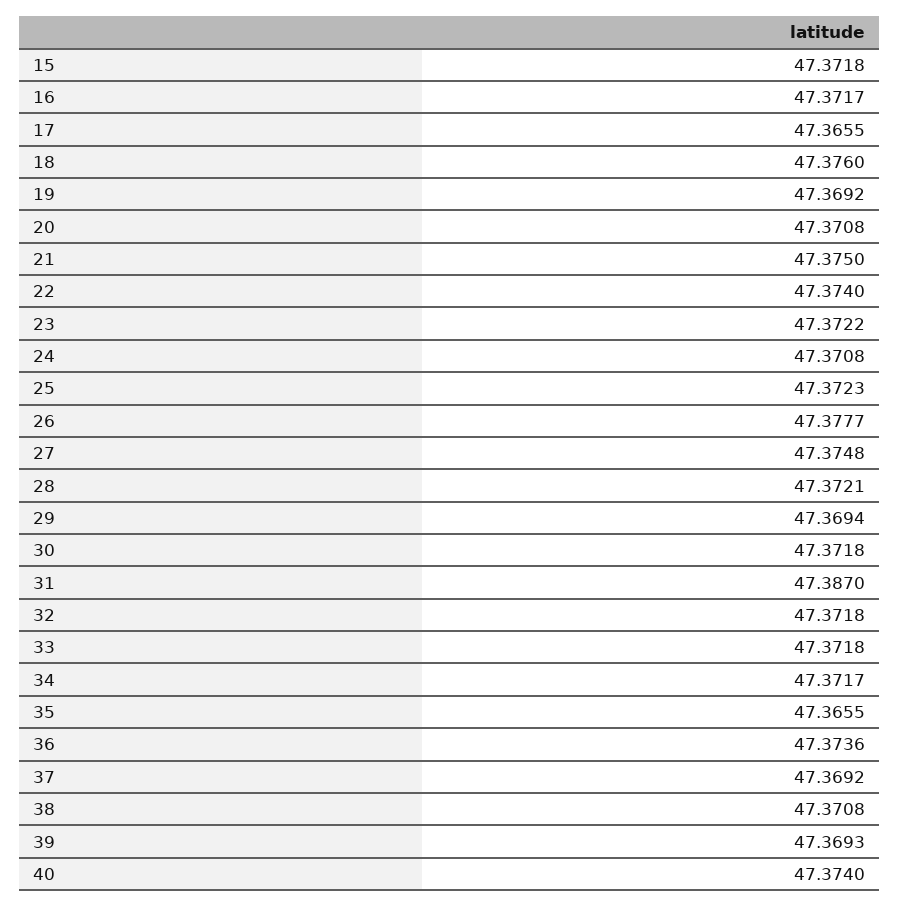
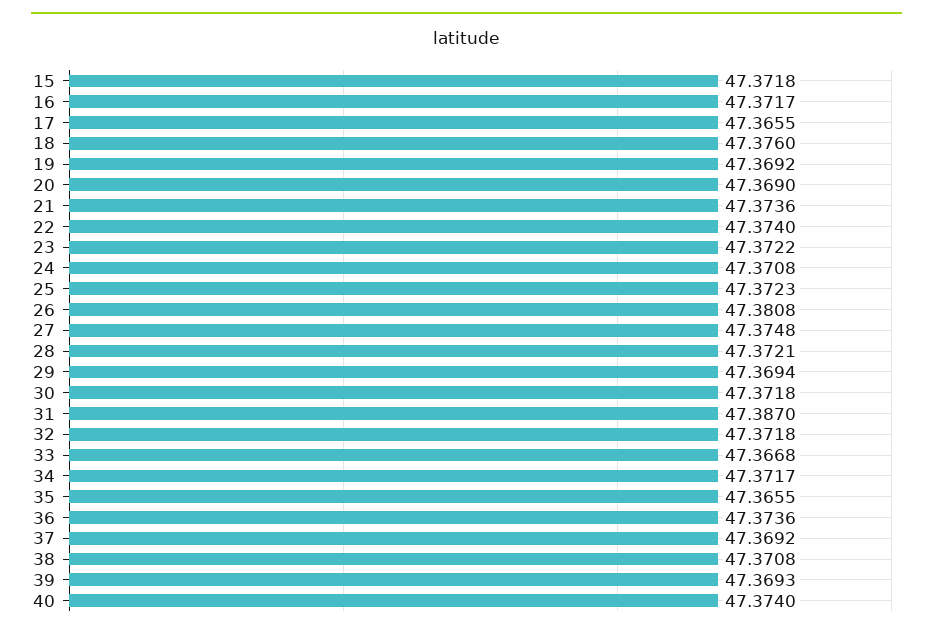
20: 47.3708 -> 47.369
21: 47.375 -> 47.3736
26: 47.3777 -> 47.3808
33: 47.3718 -> 47.3668

